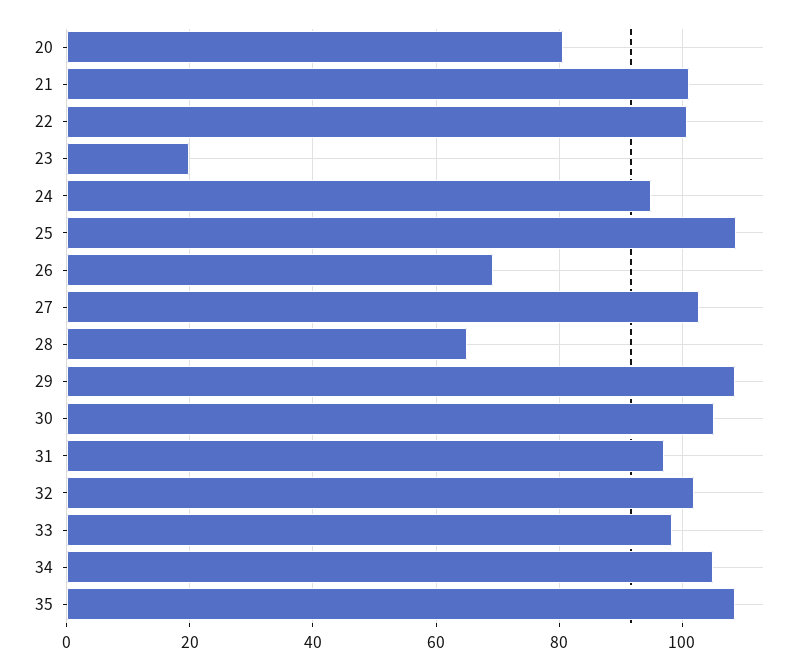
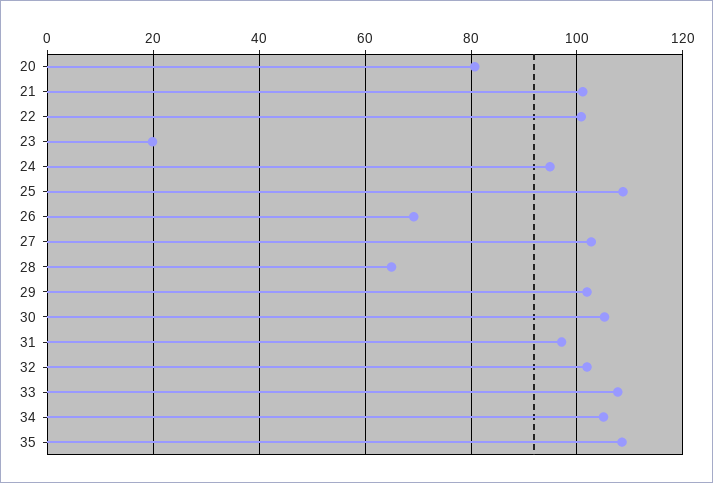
29: 108 -> 102
33: 98 -> 108

